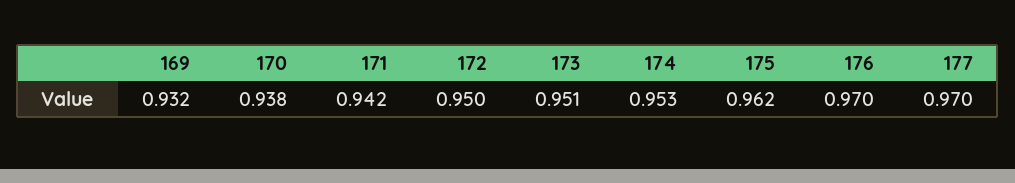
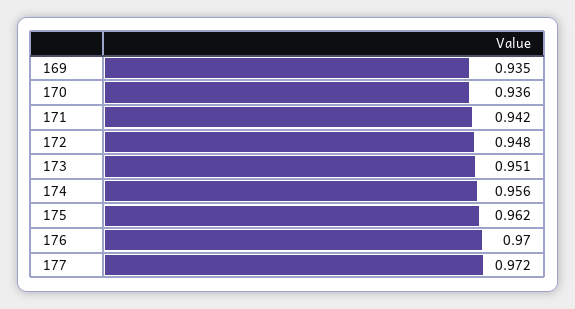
169: 0.932 -> 0.935
170: 0.938 -> 0.936
172: 0.95 -> 0.948
174: 0.953 -> 0.956
177: 0.97 -> 0.972

